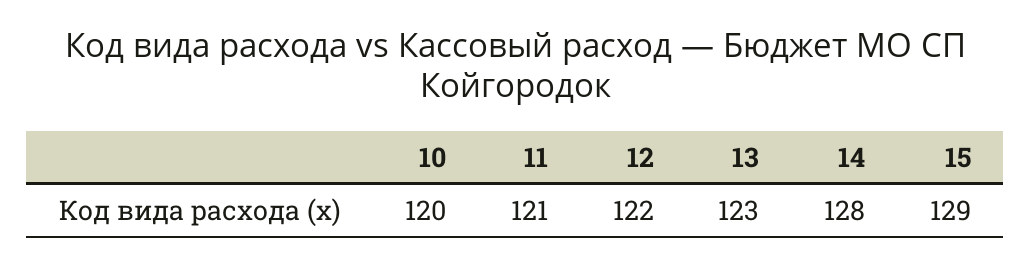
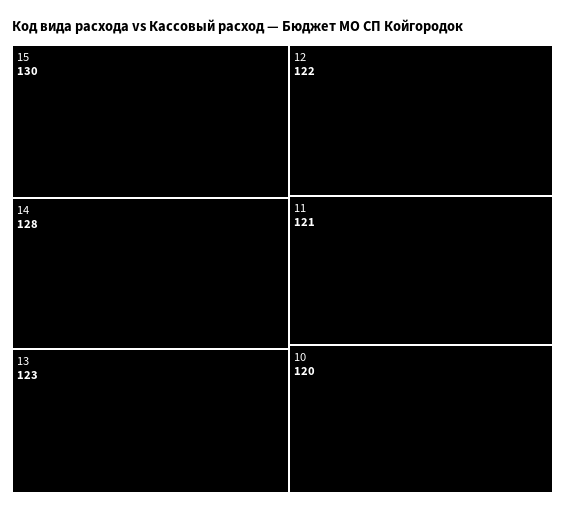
15: 129 -> 130

